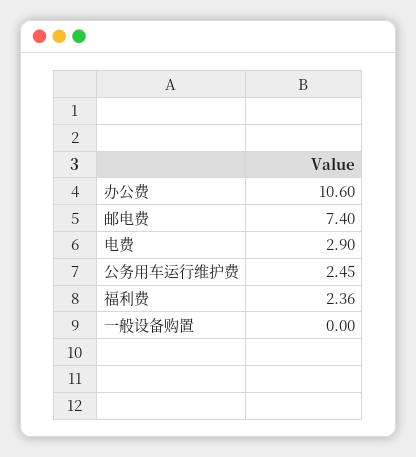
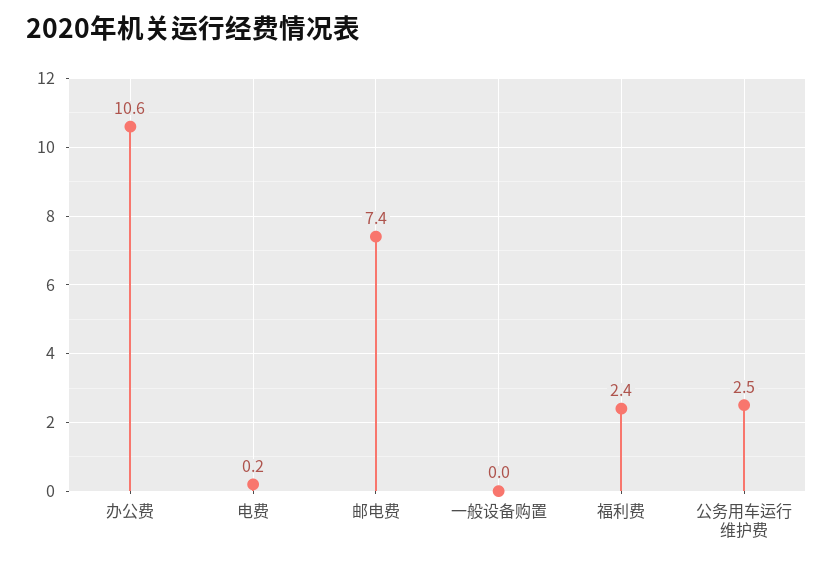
电费: 2.9 -> 0.2

